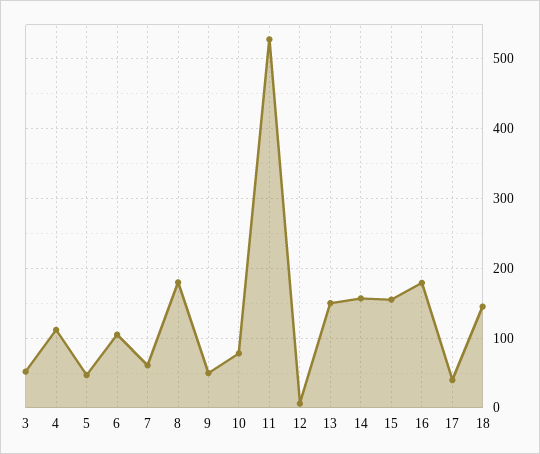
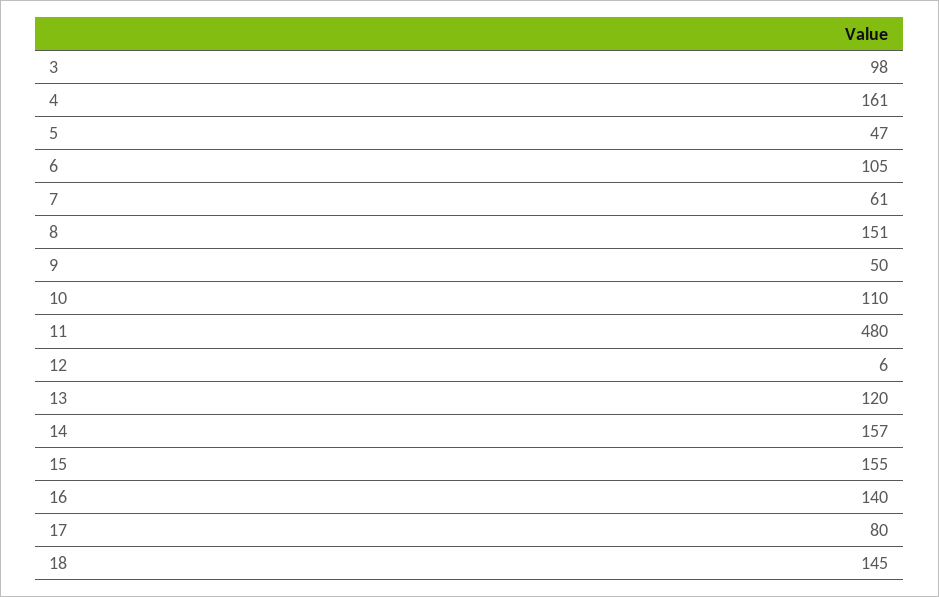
3: 50 -> 98
4: 110 -> 161
8: 180 -> 151
10: 80 -> 110
11: 530 -> 480
13: 150 -> 120
16: 180 -> 140
17: 40 -> 80

